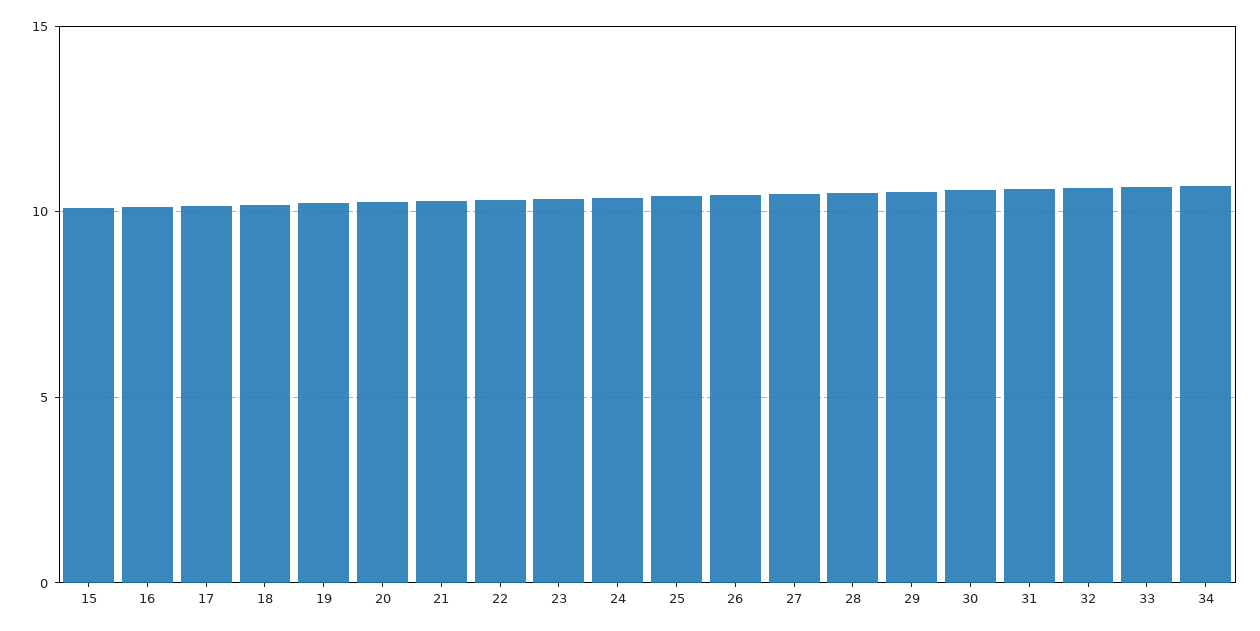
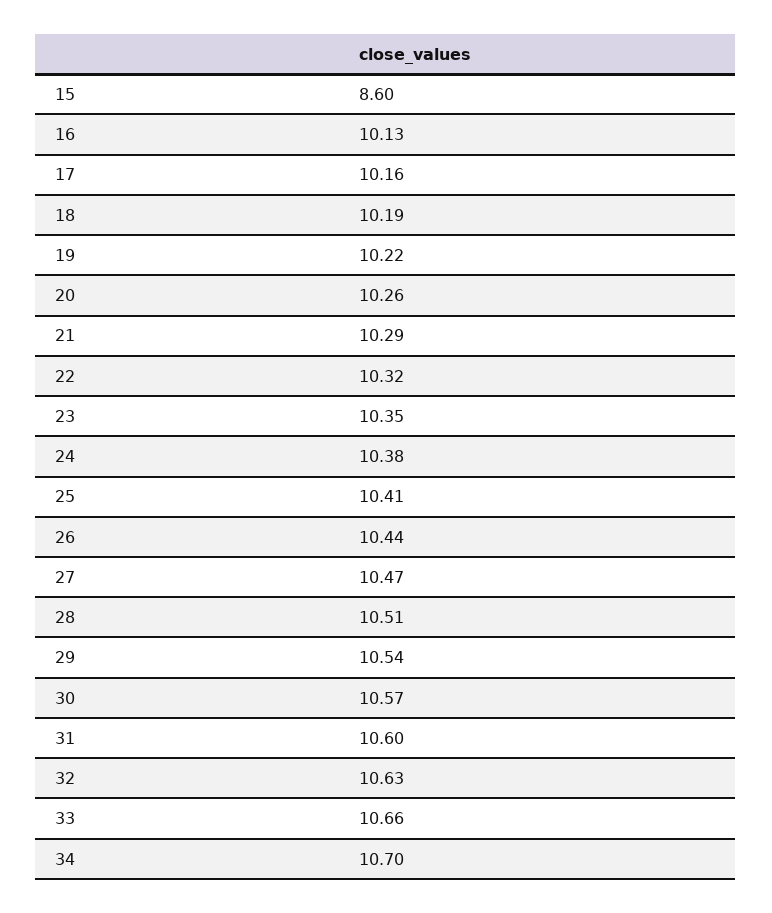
15: 10 -> 8.6

